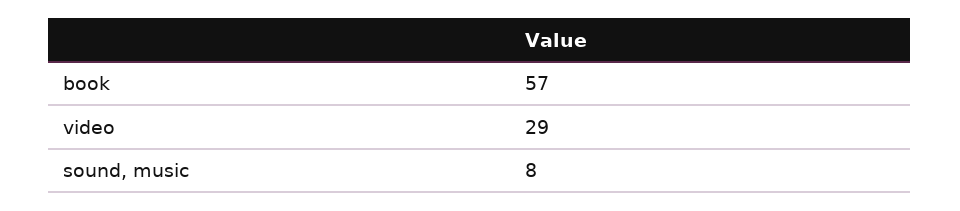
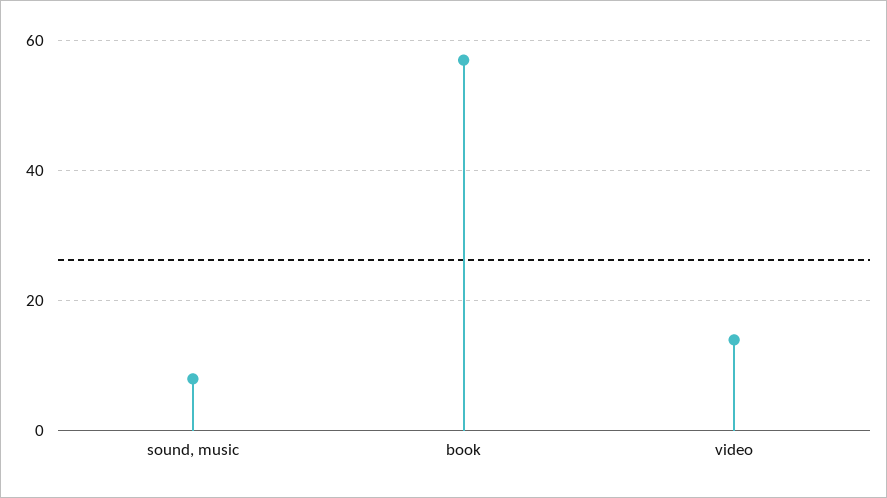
video: 29 -> 15

